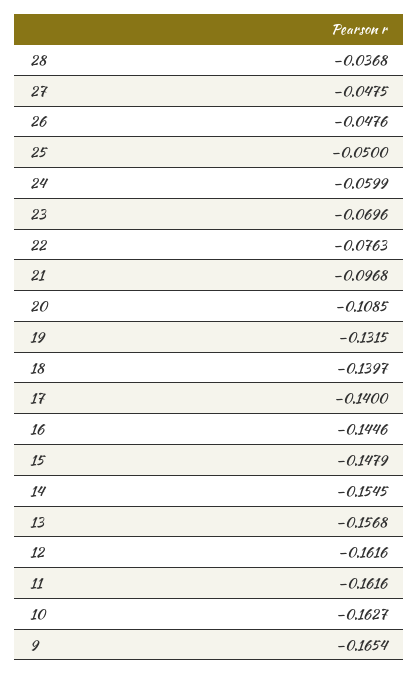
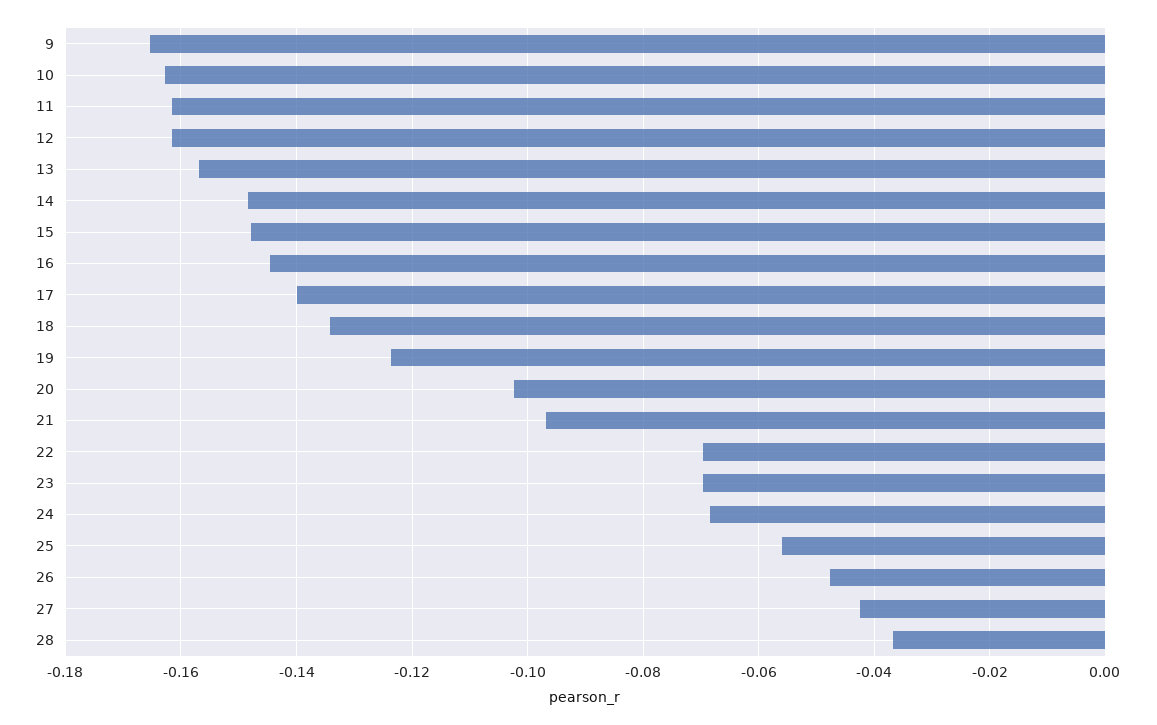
27: -0.0475 -> -0.042
25: -0.05 -> -0.056
24: -0.0599 -> -0.068
22: -0.0763 -> -0.07
20: -0.1085 -> -0.102
19: -0.1315 -> -0.124
18: -0.1397 -> -0.134
14: -0.1545 -> -0.148

